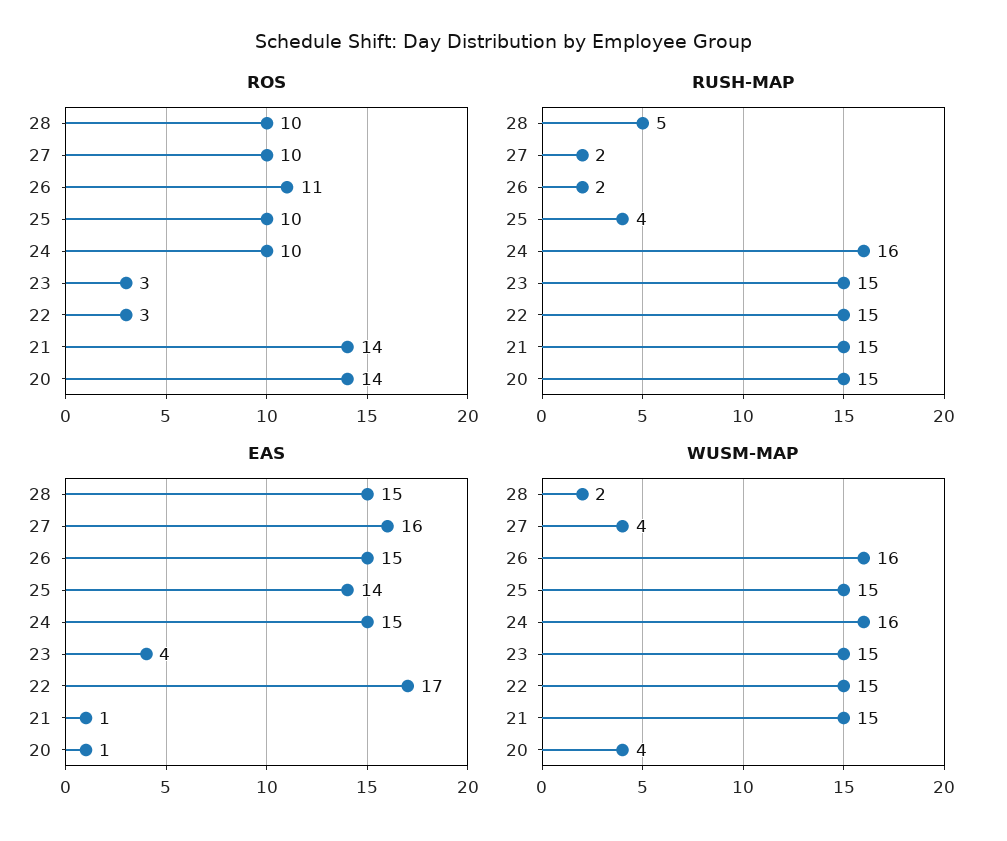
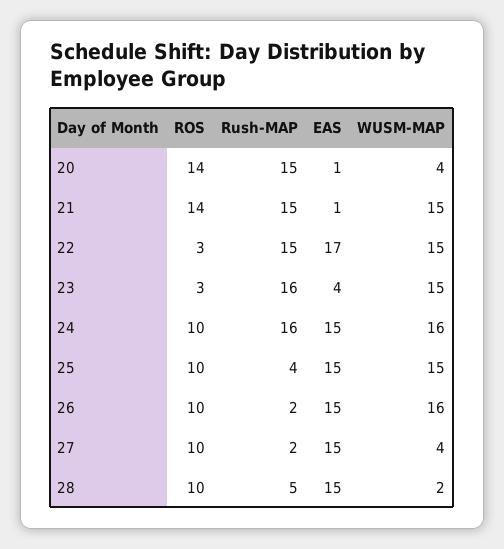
ROS, 26: 11 -> 10
RUSH-MAP, 23: 15 -> 16
EAS, 27: 16 -> 15
EAS, 25: 14 -> 15

